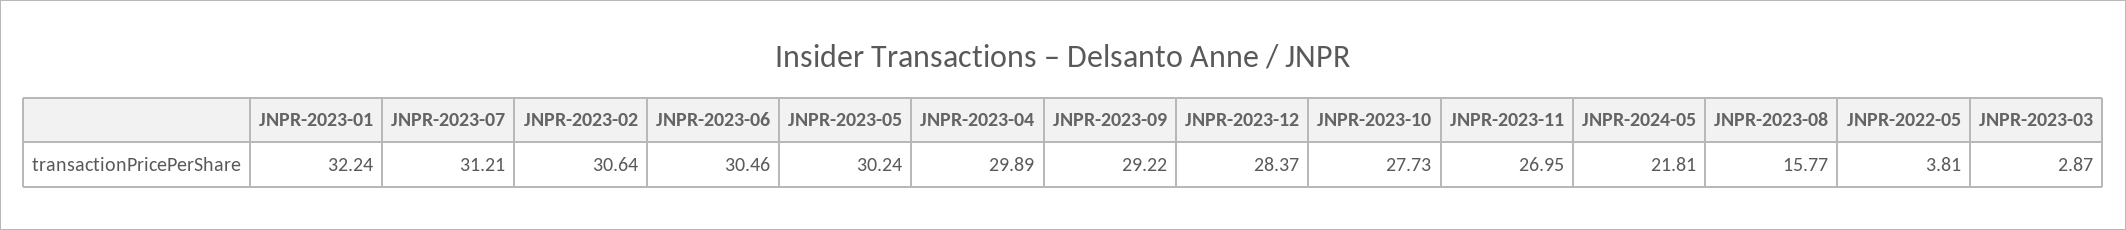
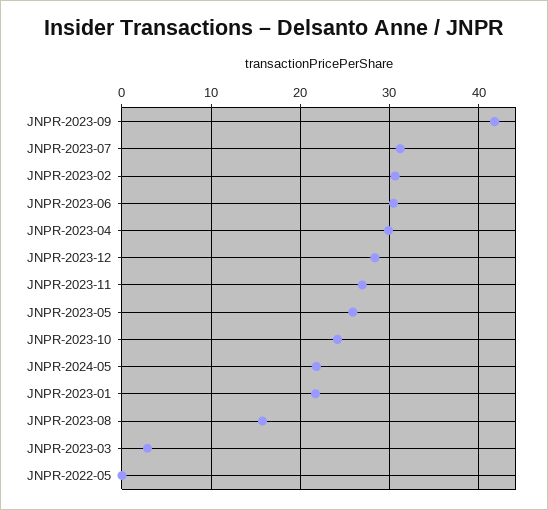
JNPR-2023-01: 32.24 -> 22
JNPR-2023-05: 30.24 -> 26
JNPR-2023-09: 29.22 -> 42
JNPR-2023-10: 27.73 -> 24
JNPR-2022-05: 3.81 -> 0

